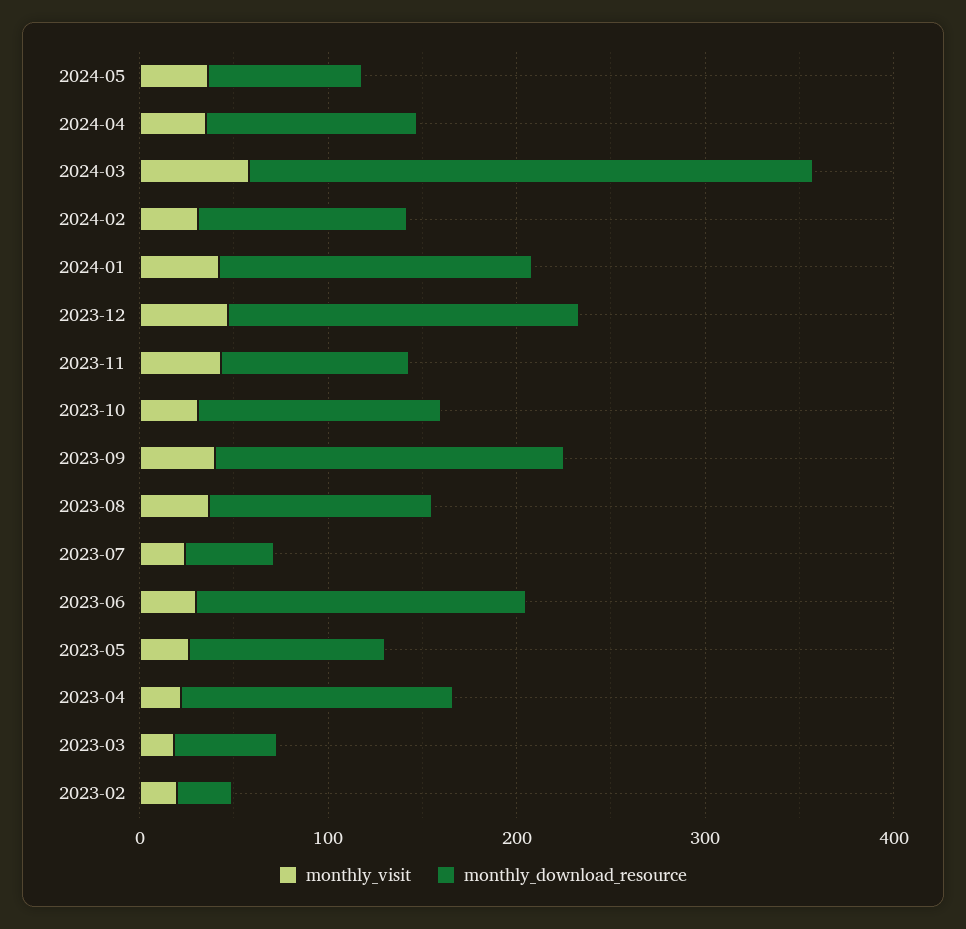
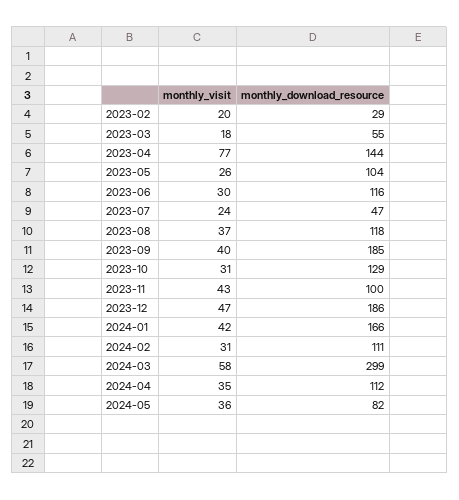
monthly_download_resource, 2023-06: 180 -> 116
monthly_visit, 2023-04: 20 -> 77

